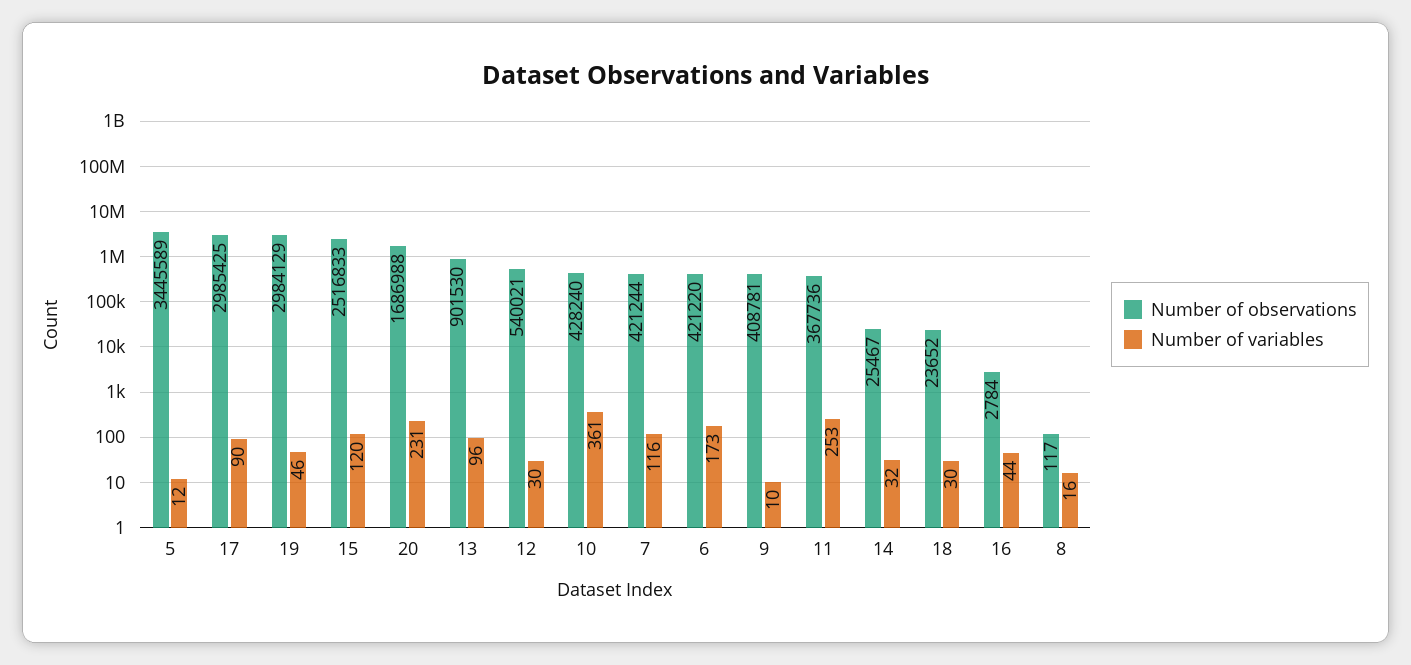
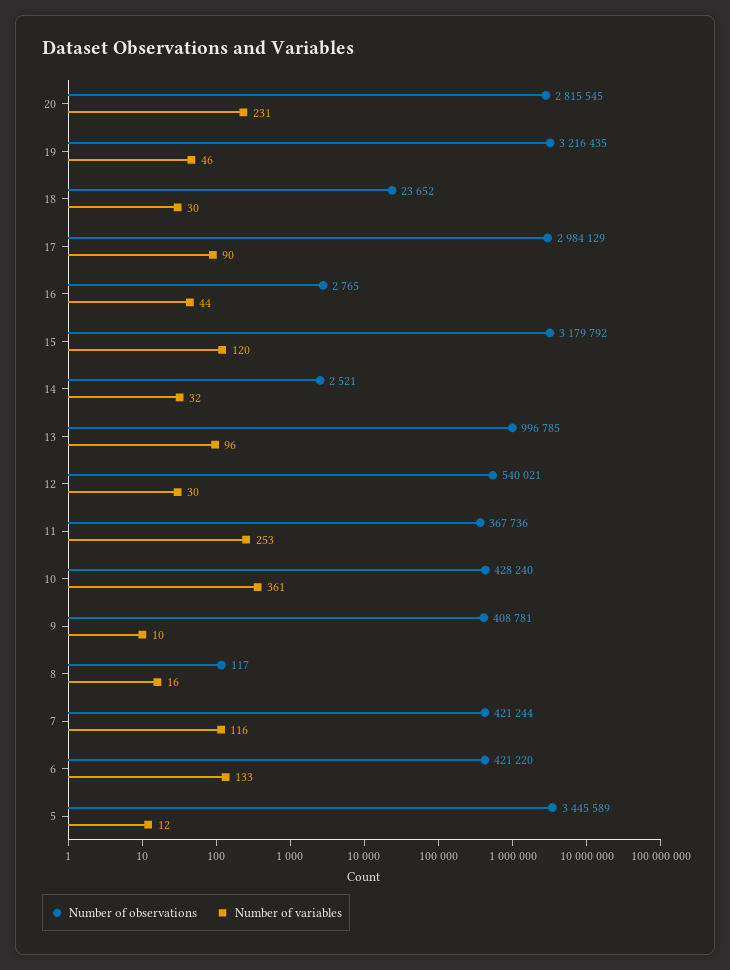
Number of observations, 17: 2985425 -> 2984129
Number of observations, 19: 2984129 -> 3216435
Number of observations, 15: 2516833 -> 3179792
Number of observations, 20: 1686988 -> 2815545
Number of observations, 13: 901530 -> 996785
Number of variables, 6: 173 -> 133
Number of observations, 14: 25467 -> 2521
Number of observations, 16: 2784 -> 2765

